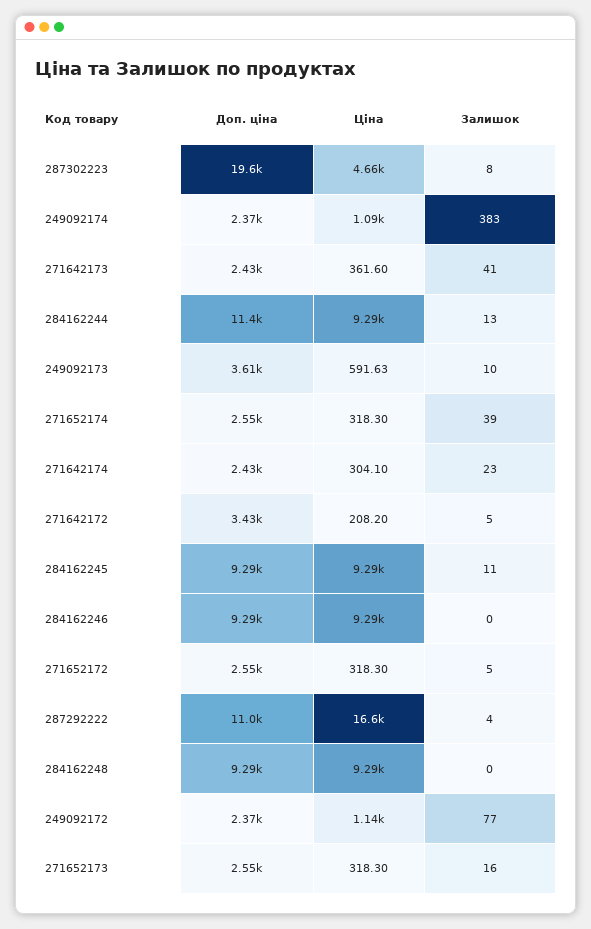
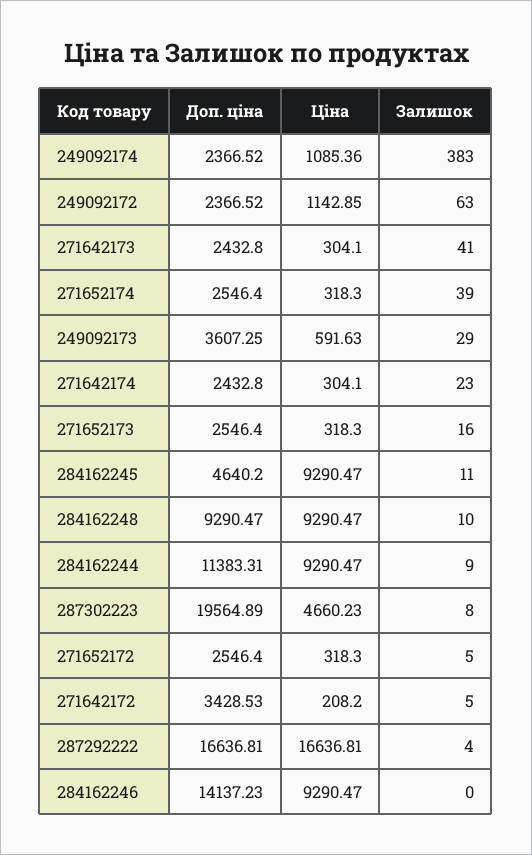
Ціна, 271642173: 361.6 -> 304.1
Залишок, 284162244: 13 -> 9
Залишок, 249092173: 10 -> 29
Доп. ціна, 284162245: 9290 -> 4640.2
Доп. ціна, 284162246: 9290 -> 14137.23
Доп. ціна, 287292222: 11000 -> 16636.81
Залишок, 284162248: 0 -> 10
Залишок, 249092172: 77 -> 63

